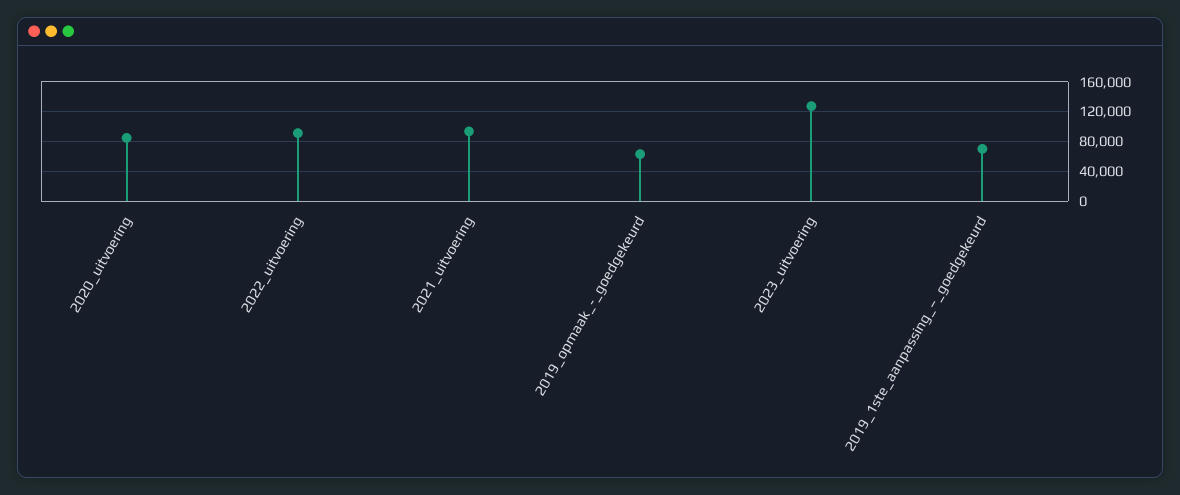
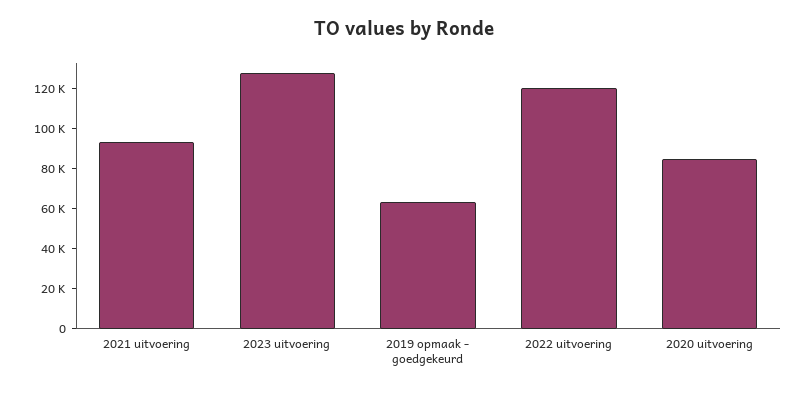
2022_uitvoering: 90000 -> 120000
2019_1ste_aanpassing_–_goedgekeurd: 70000 -> none

